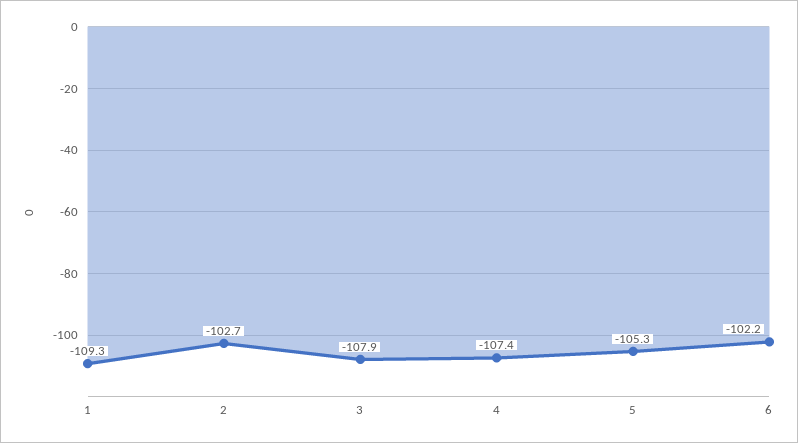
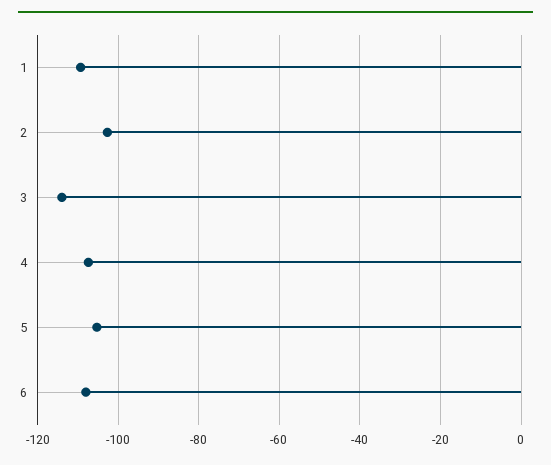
3: -107.9 -> -114
6: -102.2 -> -108

